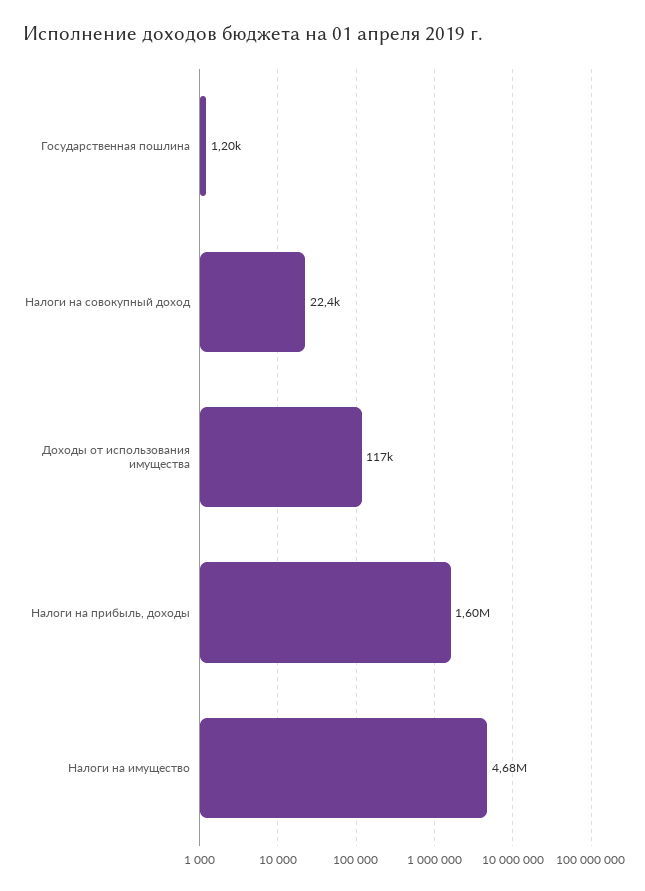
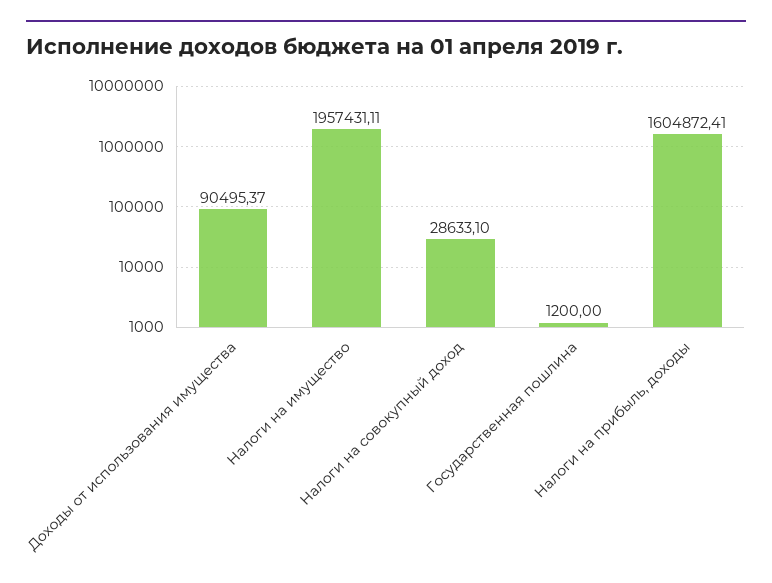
Налоги на совокупный доход: 22400 -> 28633.1
Доходы от использования имущества: 117000 -> 90495.37
Налоги на имущество: 4680000 -> 1957431.11

